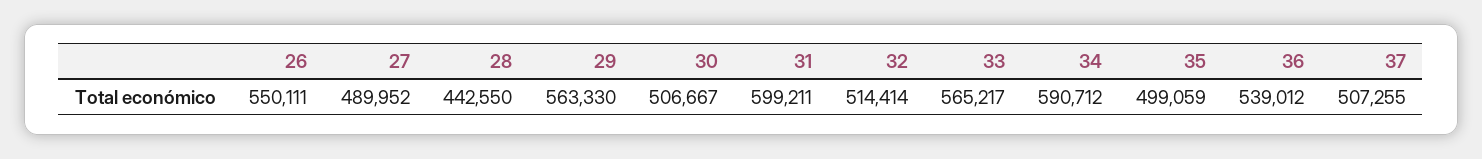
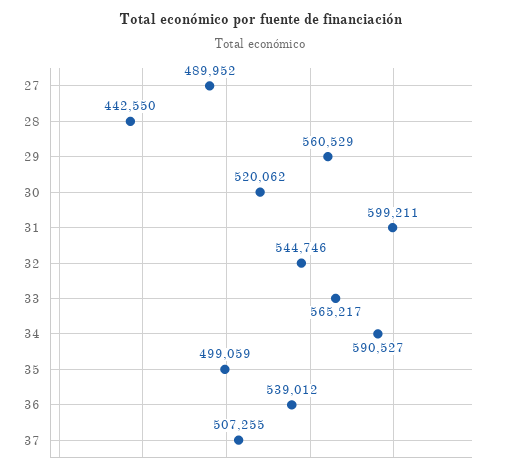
26: 550111 -> none
29: 563330 -> 560529
30: 506667 -> 520062
32: 514414 -> 544746
34: 590712 -> 590527

